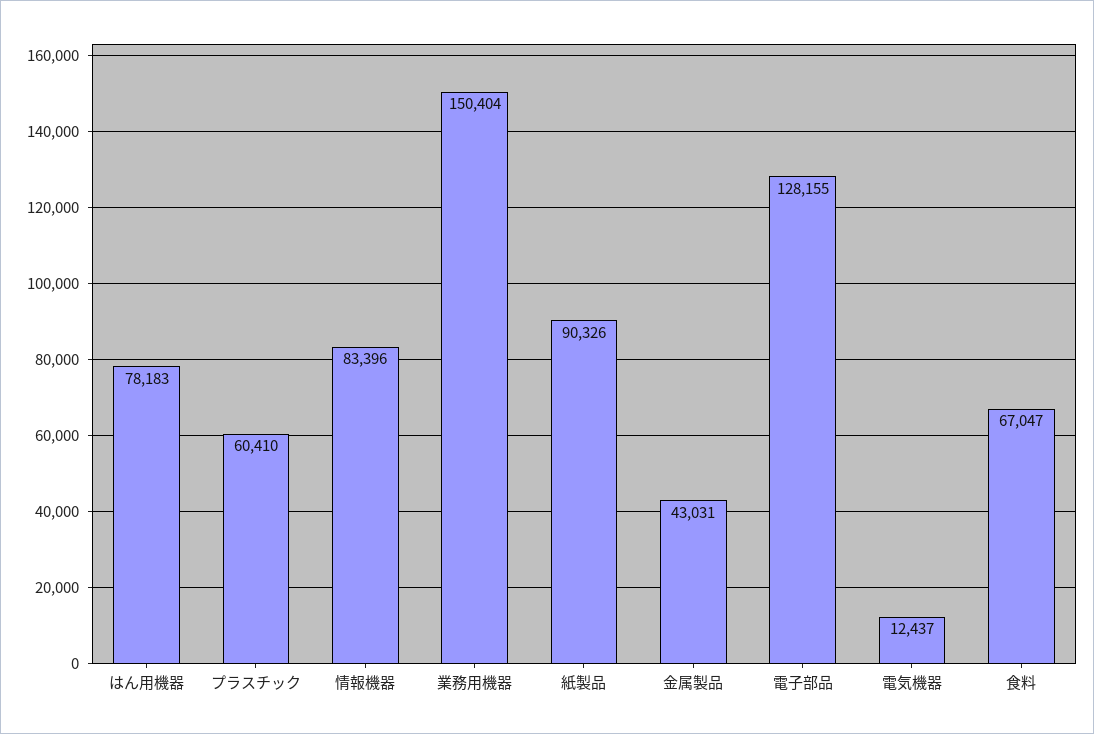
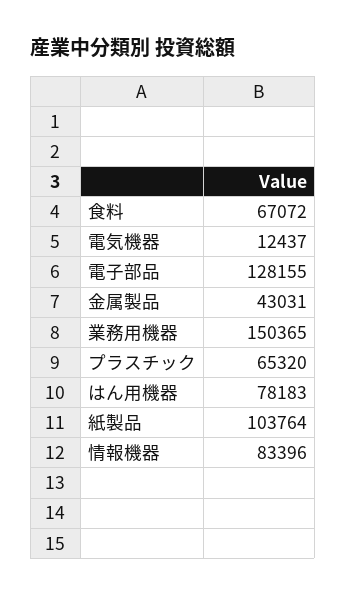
プラスチック: 60410 -> 65320
業務用機器: 150404 -> 150365
紙製品: 90326 -> 103764
食料: 67047 -> 67072

